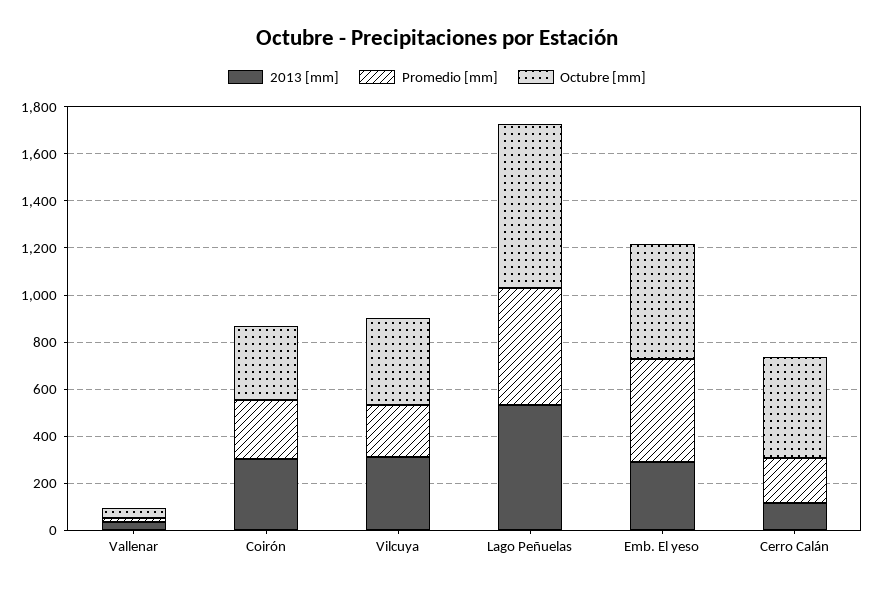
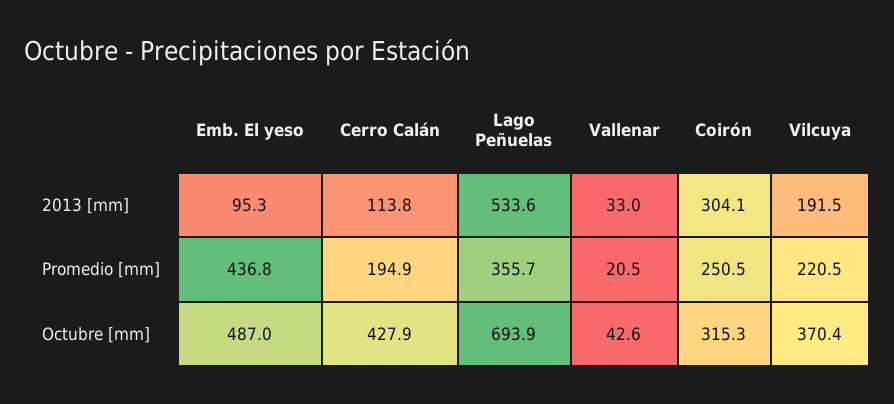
2013 [mm], Vilcuya: 300 -> 191.5
Promedio [mm], Lago Peñuelas: 500 -> 355.7
2013 [mm], Emb. El yeso: 300 -> 95.3

